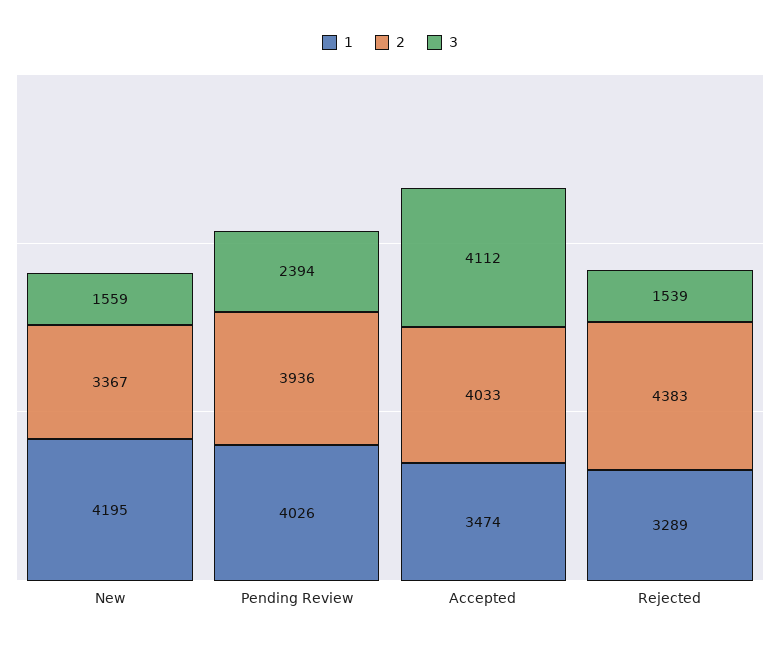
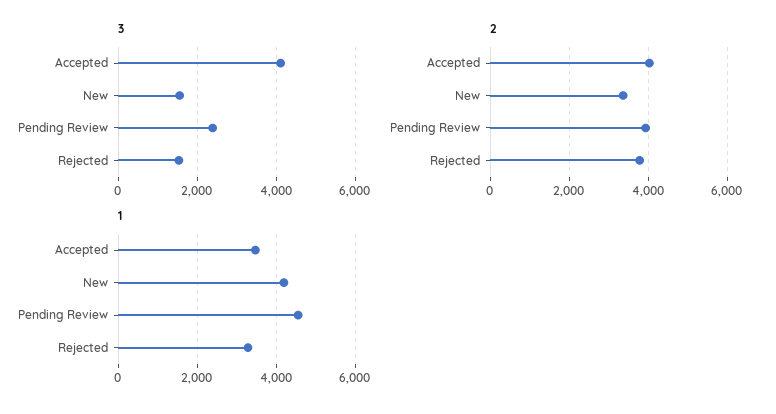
1, Pending Review: 4026 -> 4600
2, Rejected: 4383 -> 3800

